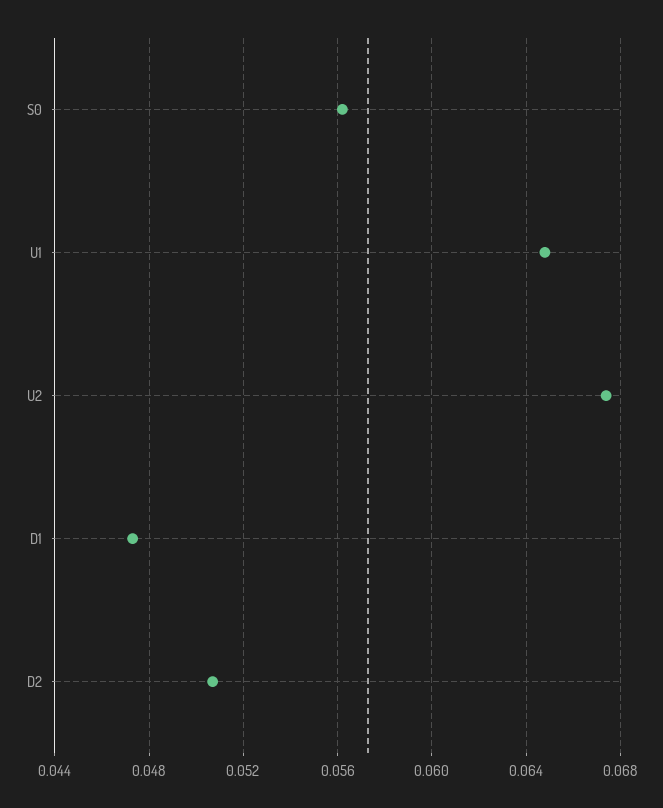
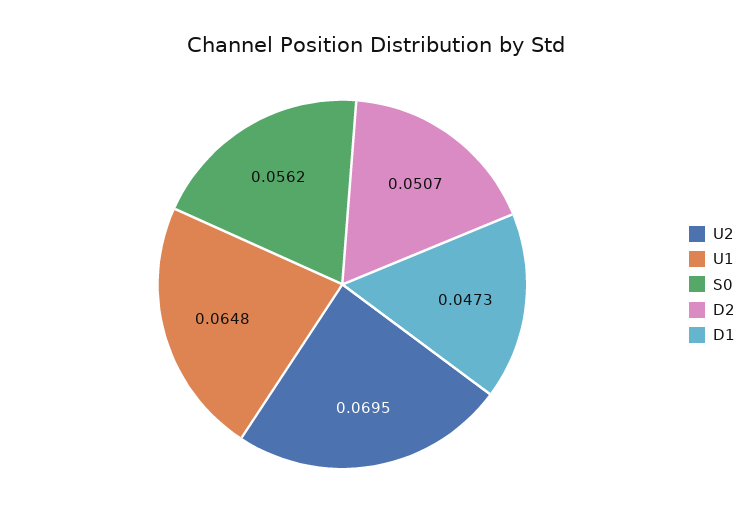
U2: 0.0675 -> 0.0695

